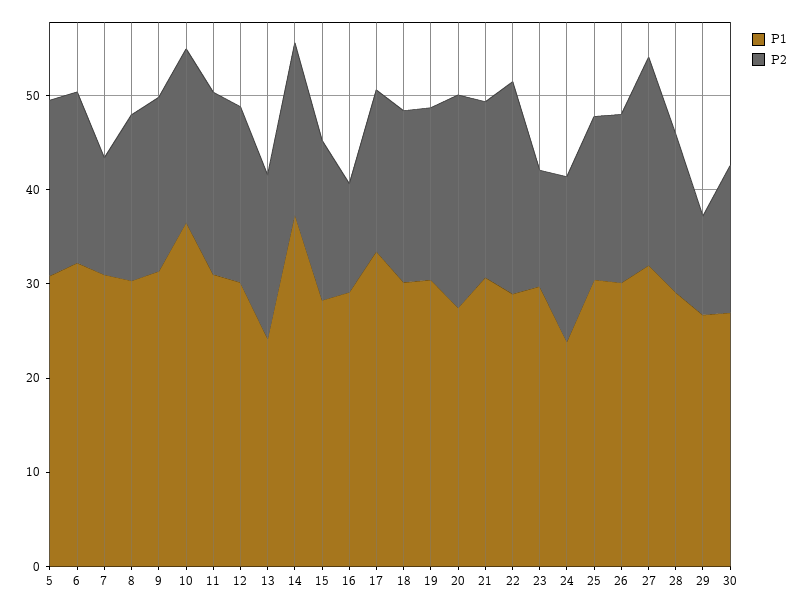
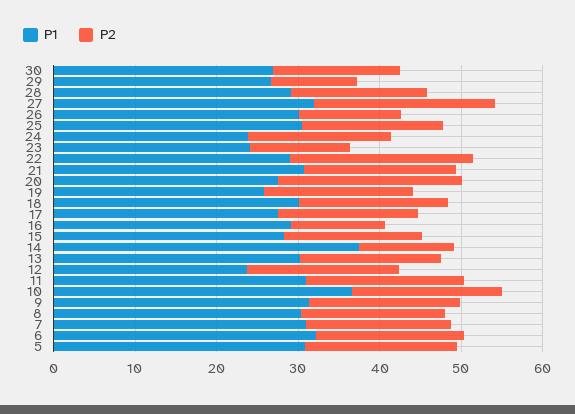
P2, 7: 12 -> 18
P1, 12: 30 -> 24
P1, 13: 24 -> 30
P2, 14: 18 -> 12
P1, 17: 34 -> 28
P1, 19: 30 -> 26
P1, 23: 30 -> 24
P2, 26: 18 -> 12

